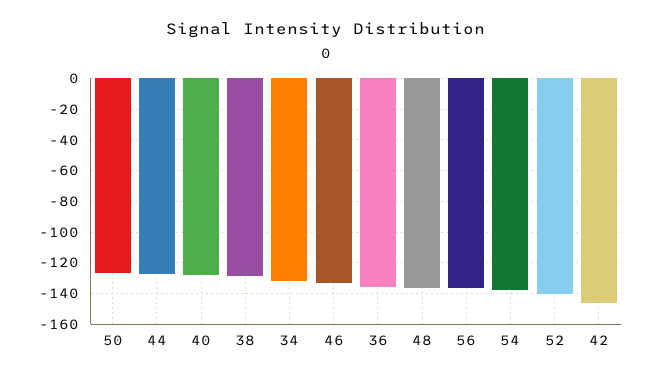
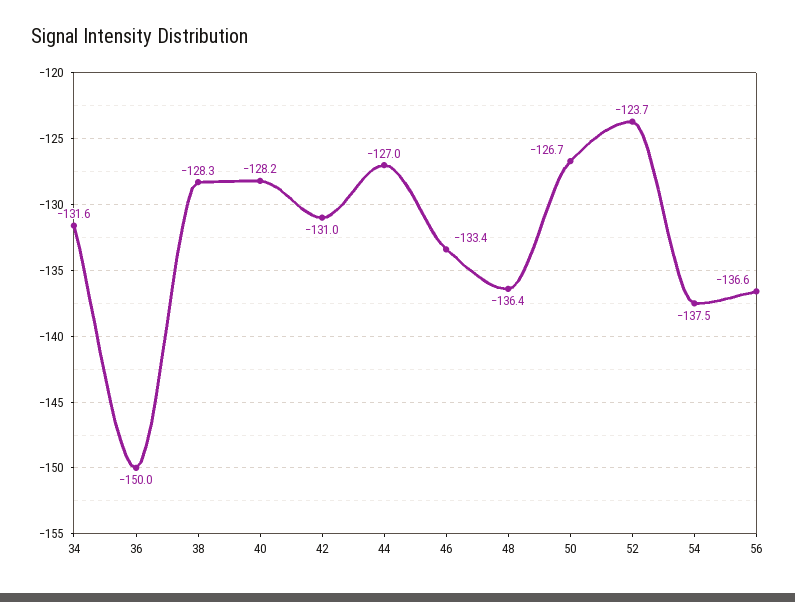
36: -135 -> -150
52: -140 -> -123.7
42: -145 -> -131

